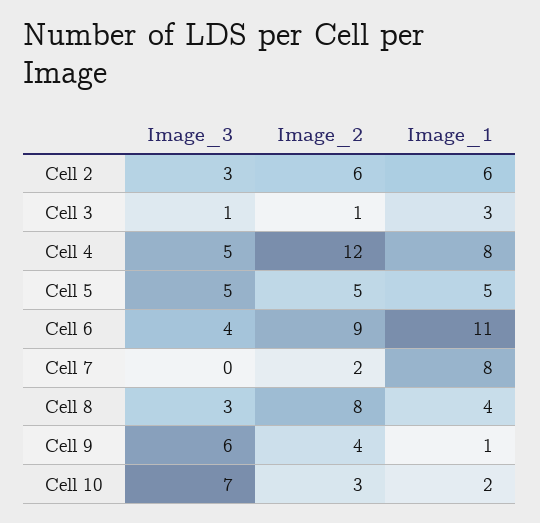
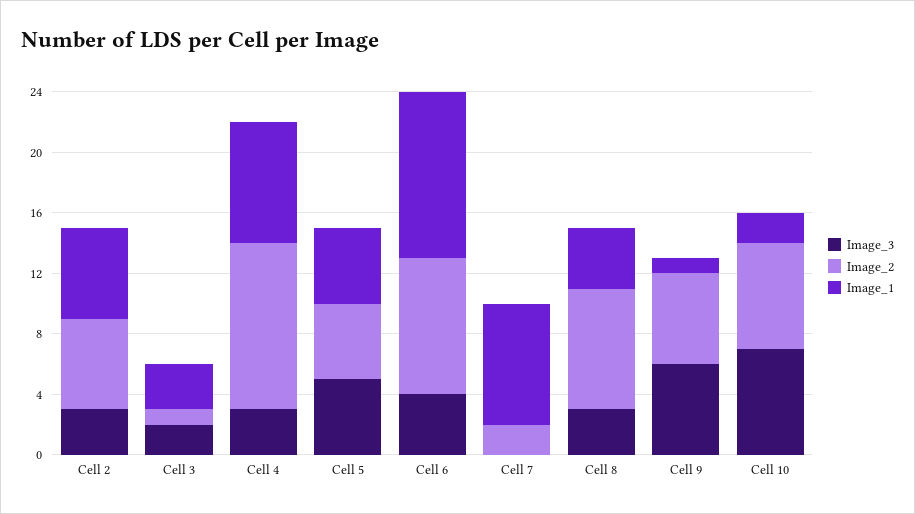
Image_3, Cell 3: 1 -> 2
Image_3, Cell 4: 5 -> 3
Image_2, Cell 4: 12 -> 11
Image_2, Cell 9: 4 -> 6
Image_2, Cell 10: 3 -> 7

